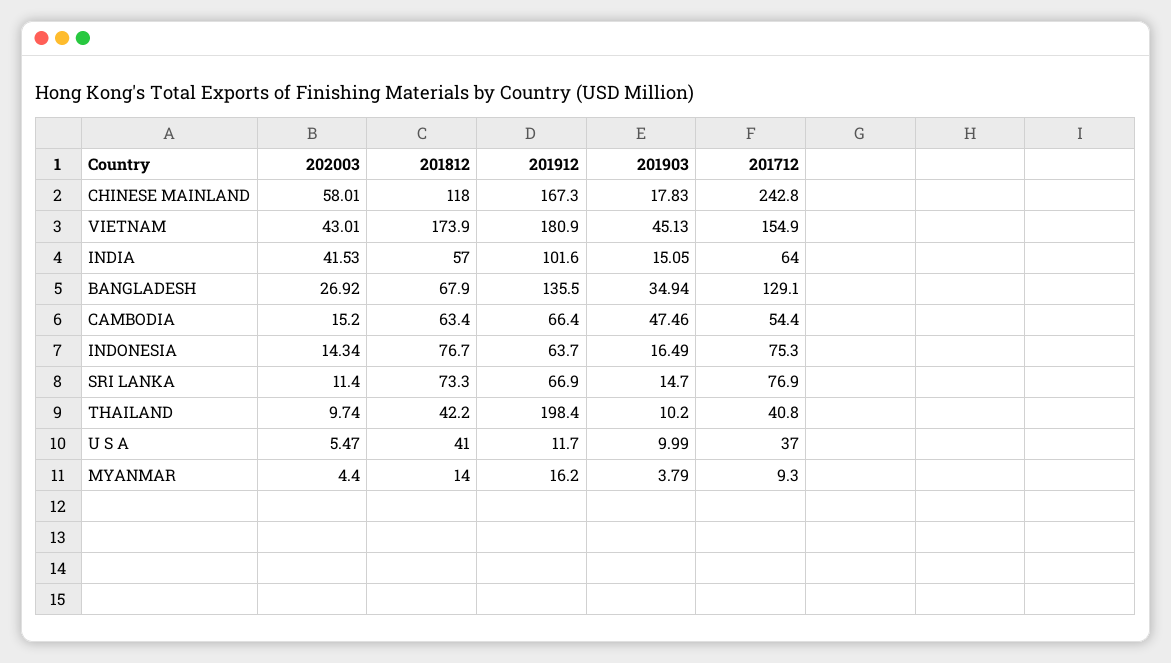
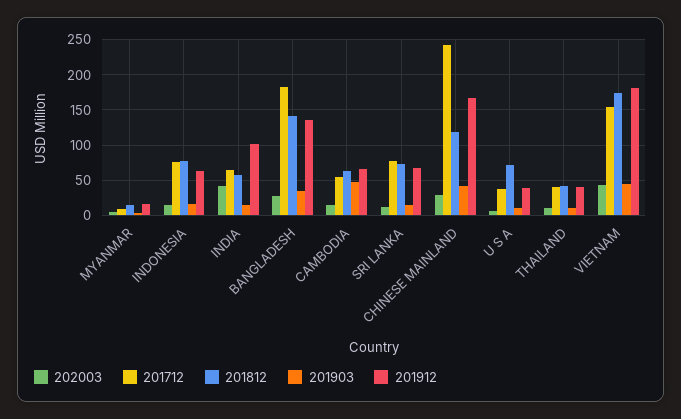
202003, CHINESE MAINLAND: 58.01 -> 30
201903, CHINESE MAINLAND: 17.83 -> 40
201812, BANGLADESH: 67.9 -> 140
201712, BANGLADESH: 129.1 -> 180
201912, THAILAND: 198.4 -> 40
201812, U S A: 41 -> 70
201912, U S A: 11.7 -> 40

